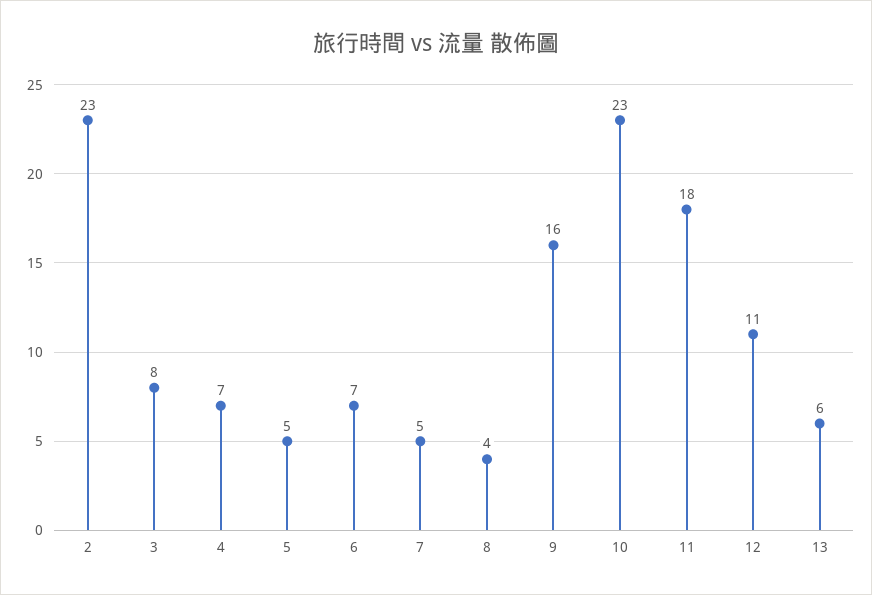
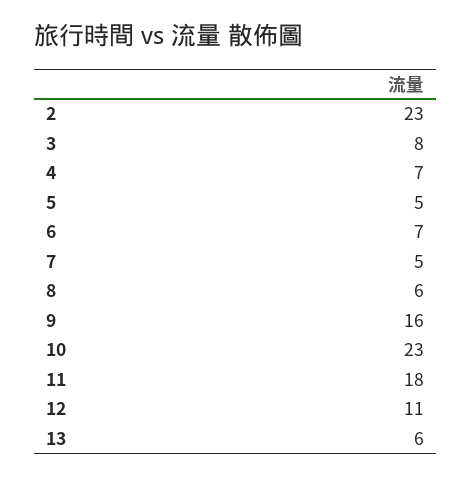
8: 4 -> 6

